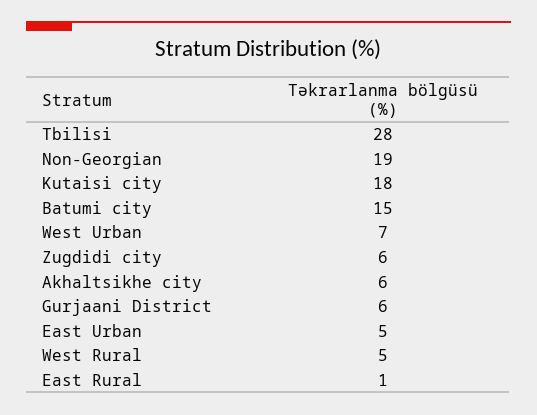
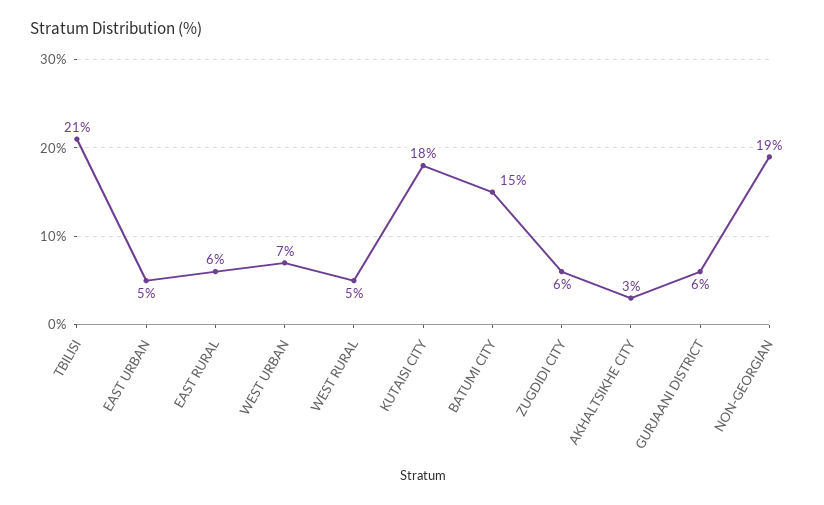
Tbilisi: 28 -> 21
Akhaltsikhe city: 6 -> 3
East Rural: 1 -> 6

